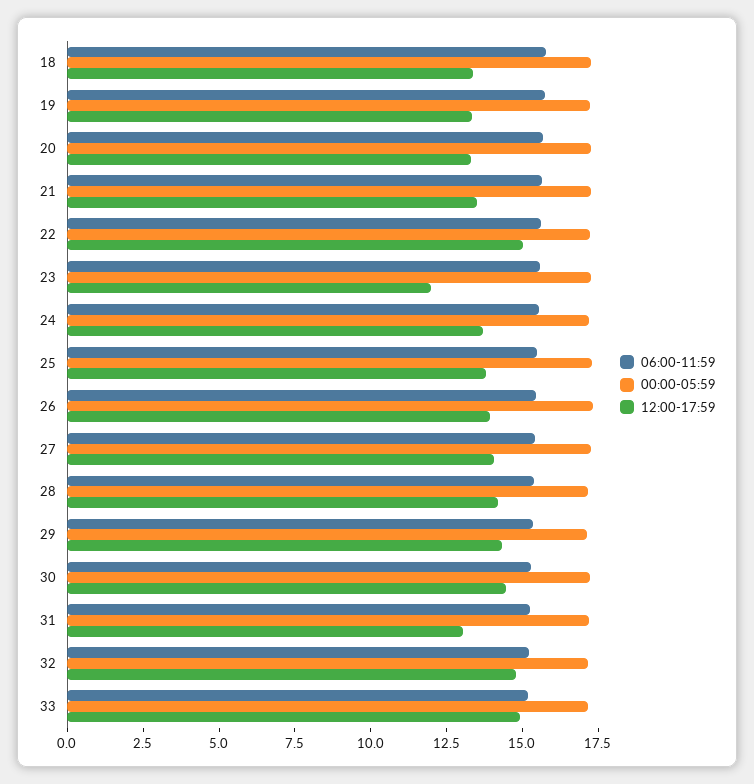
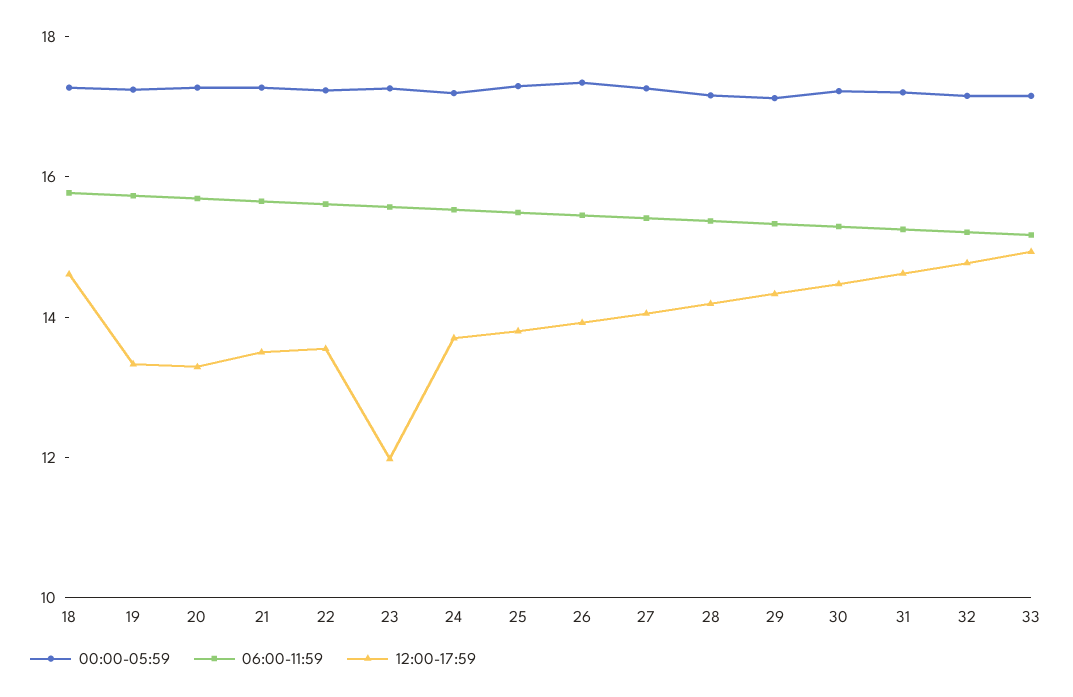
12:00-17:59, 18: 13.5 -> 14.5
12:00-17:59, 22: 15 -> 13.5
12:00-17:59, 31: 13 -> 14.5

